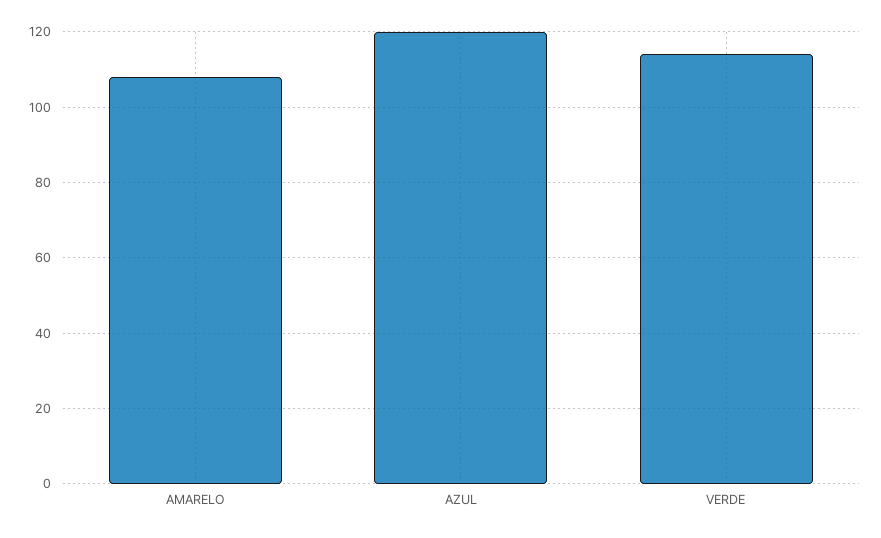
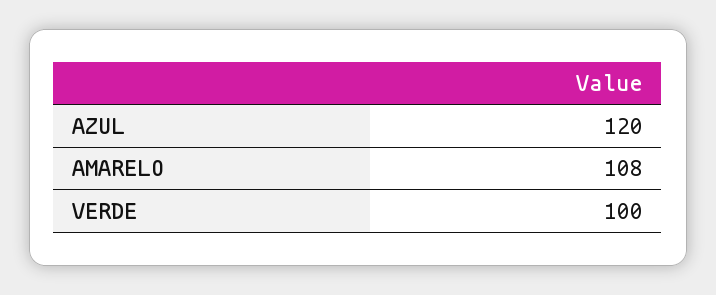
VERDE: 115 -> 100

